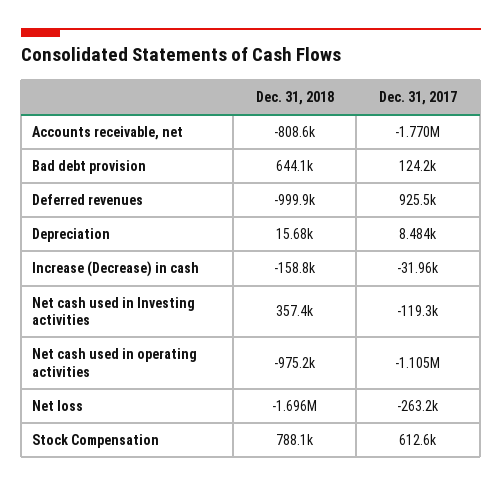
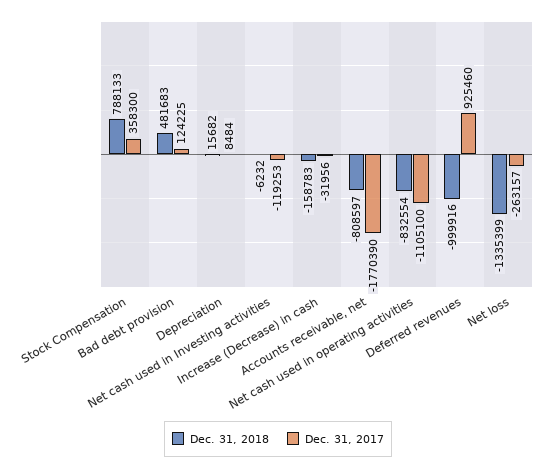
Dec. 31, 2018, Bad debt provision: 644100 -> 481683
Dec. 31, 2018, Net cash used in Investing activities: 357400 -> -6232
Dec. 31, 2018, Net cash used in operating activities: -975200 -> -832554
Dec. 31, 2018, Net loss: -1696000 -> -1335399
Dec. 31, 2017, Stock Compensation: 612600 -> 358300

